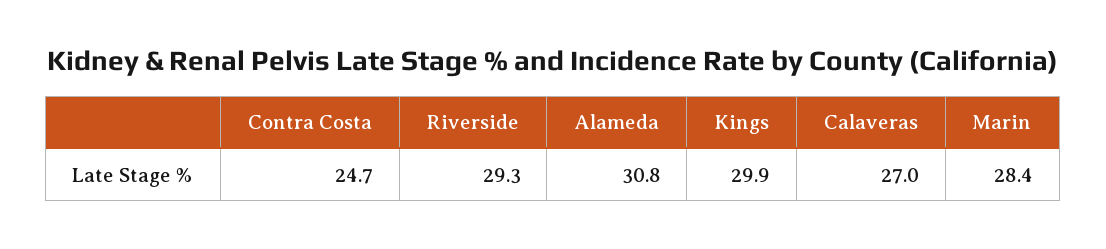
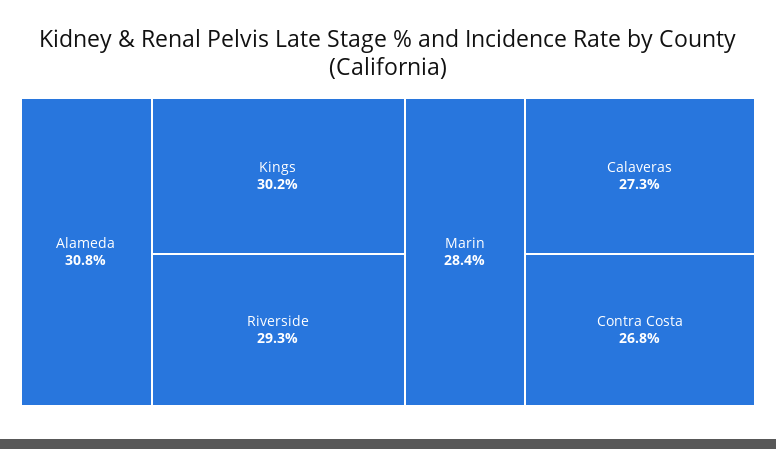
Contra Costa: 24.7 -> 26.8
Kings: 29.9 -> 30.2
Calaveras: 27 -> 27.3

